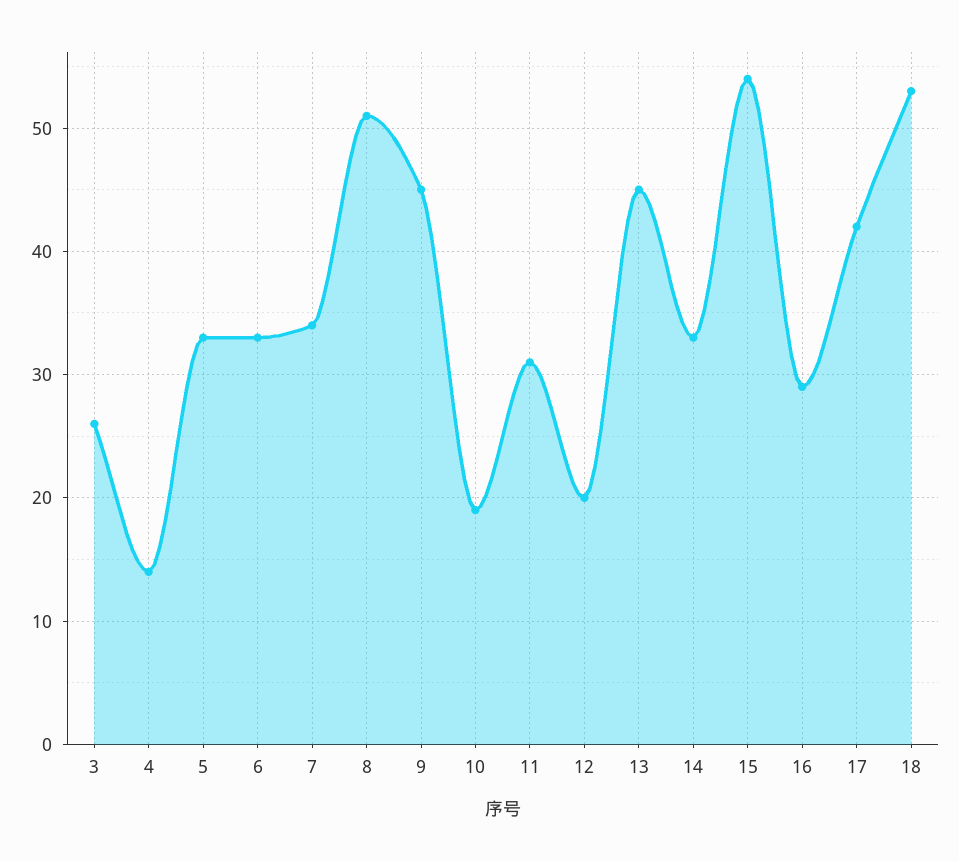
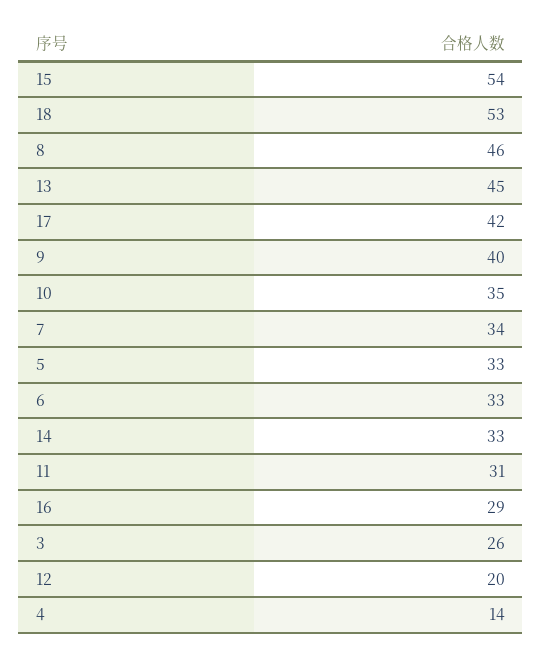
8: 51 -> 46
9: 45 -> 40
10: 19 -> 35

